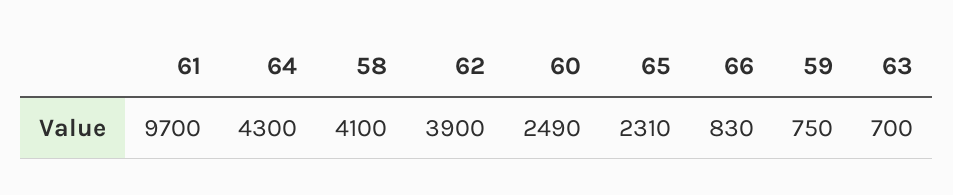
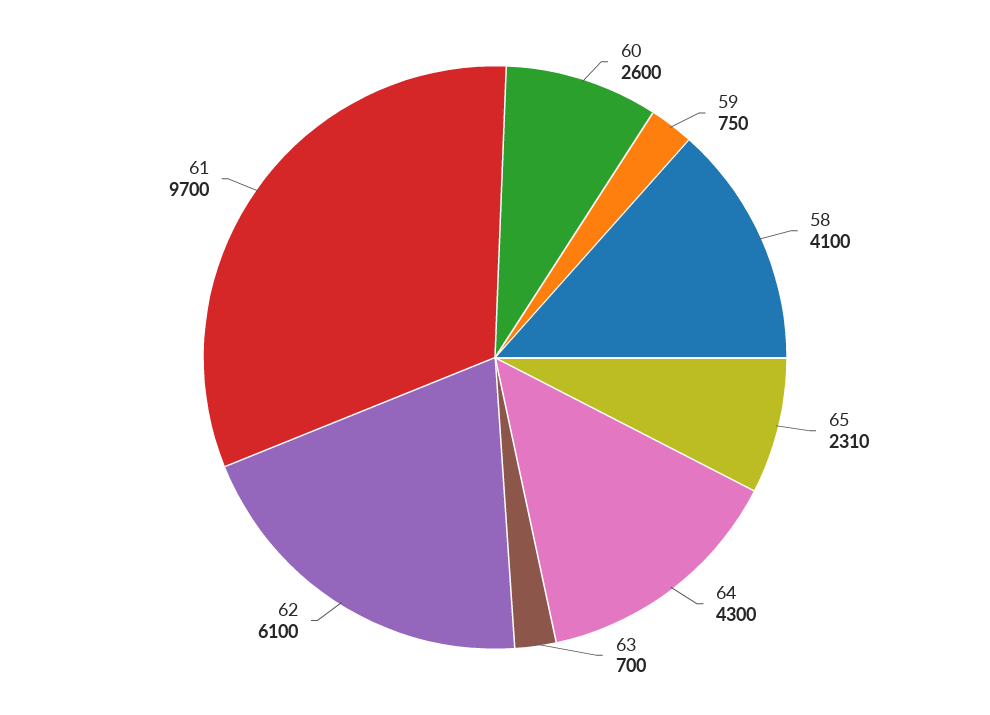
62: 3900 -> 6100
60: 2490 -> 2600
66: 830 -> none

